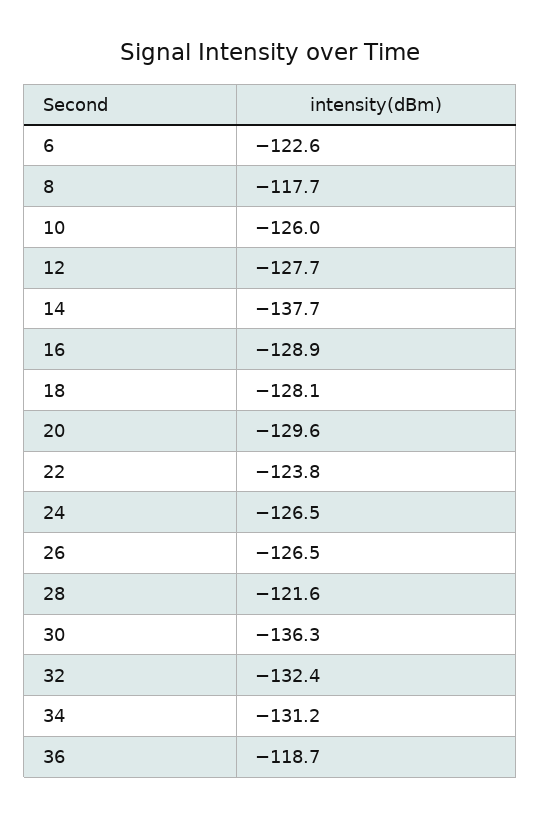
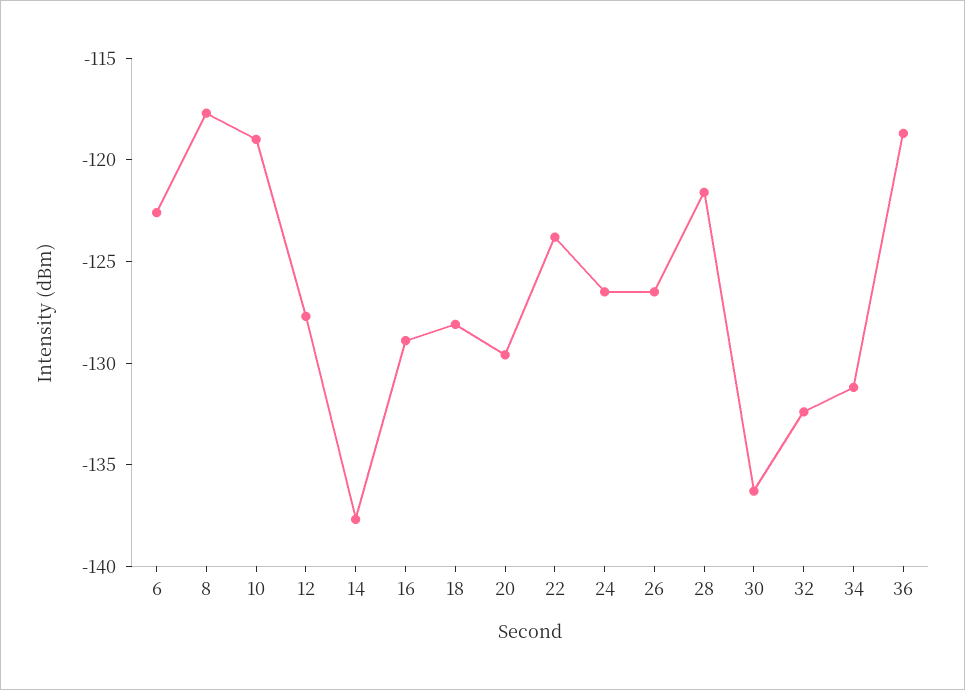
10: -126 -> -119

